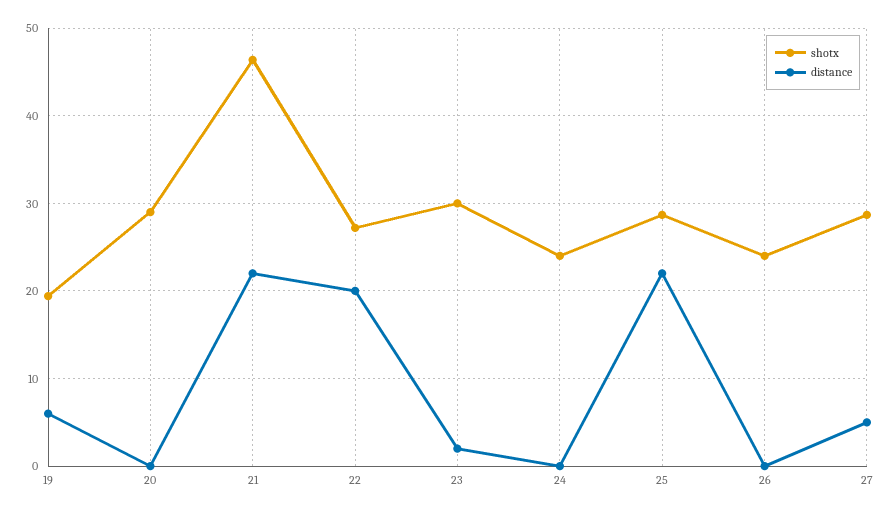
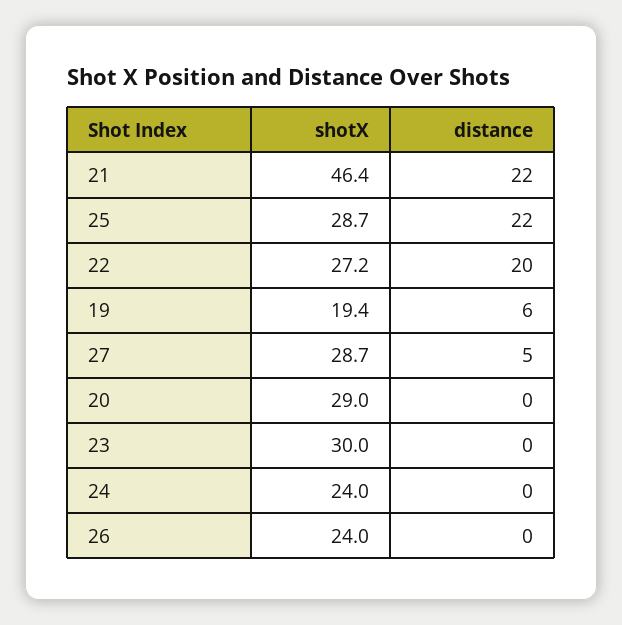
distance, 23: 2 -> 0

